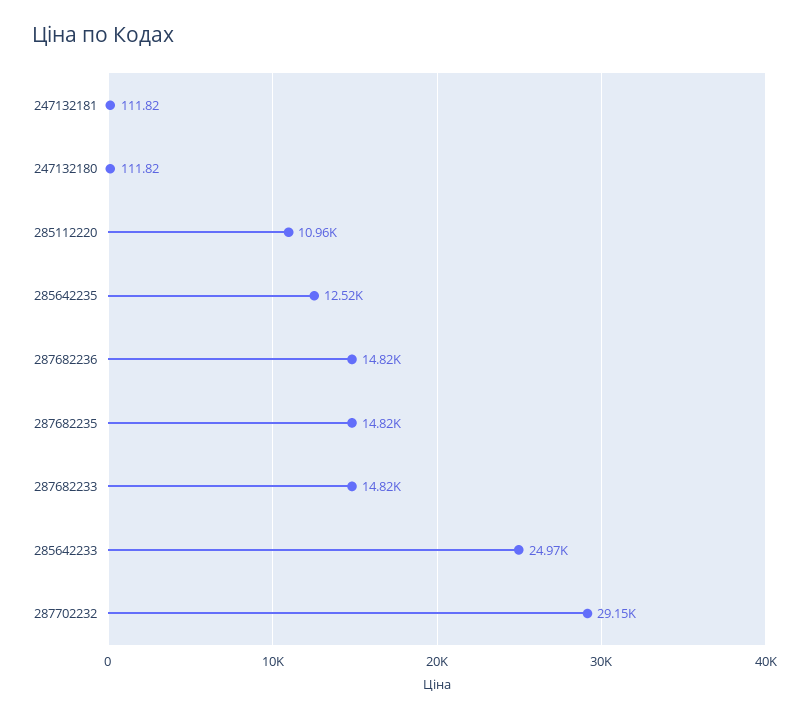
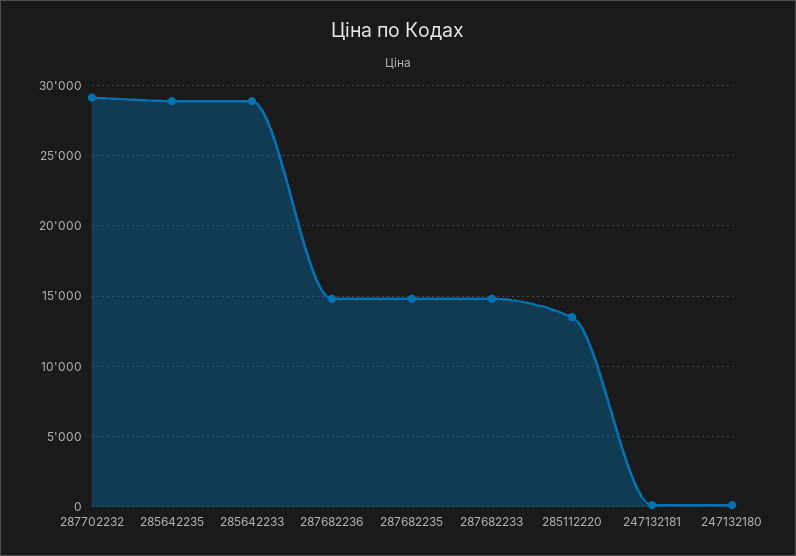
285112220: 10960 -> 13500
285642235: 12520 -> 29000
285642233: 24970 -> 29000

